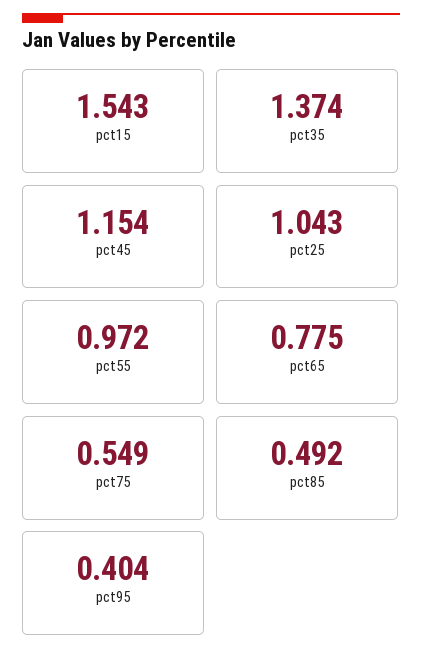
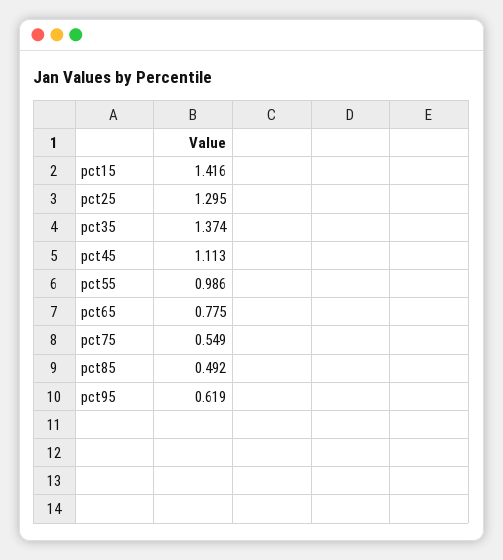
pct15: 1.543 -> 1.416
pct45: 1.154 -> 1.113
pct25: 1.043 -> 1.295
pct55: 0.972 -> 0.986
pct95: 0.404 -> 0.619

